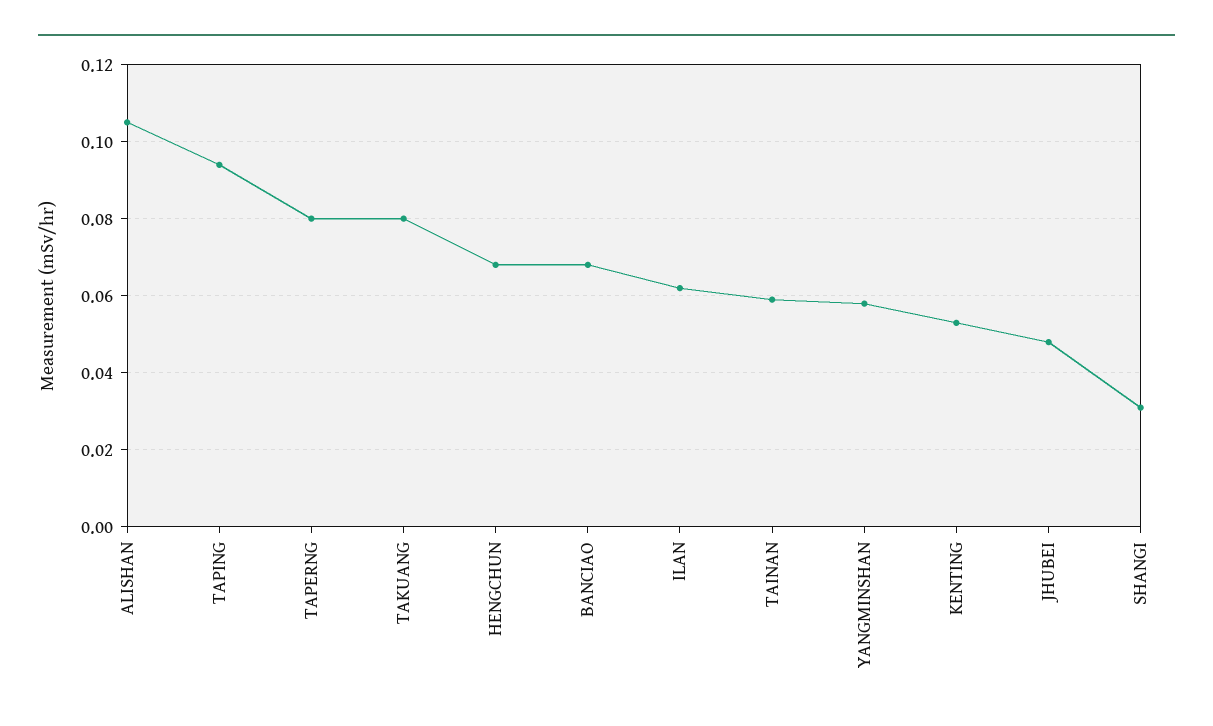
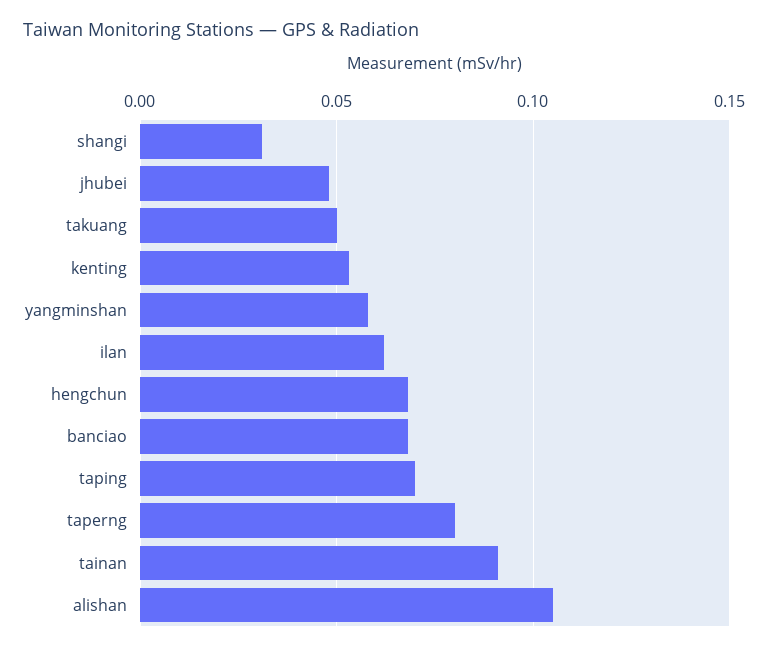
TAPING: 0.095 -> 0.07
TAKUANG: 0.08 -> 0.05
TAINAN: 0.06 -> 0.09

